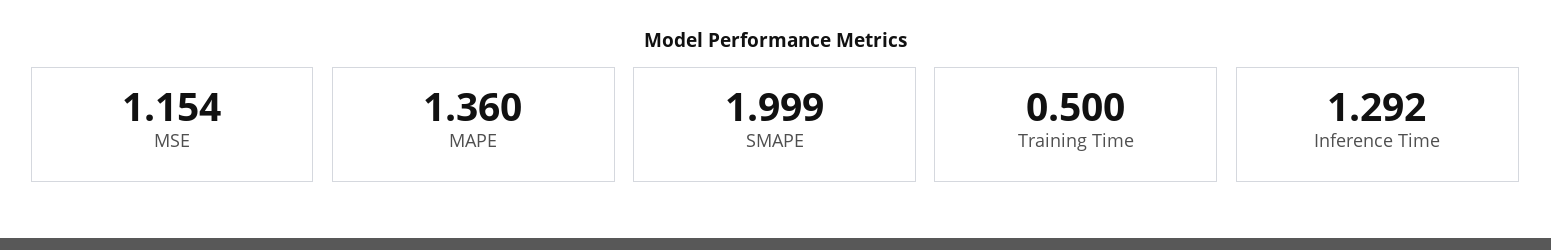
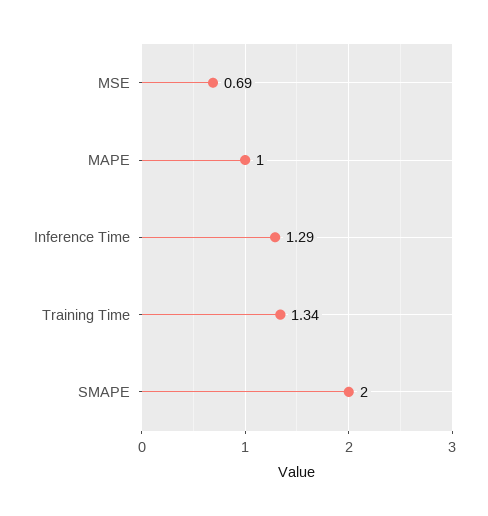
MSE: 1.154 -> 0.69
MAPE: 1.36 -> 1
Training Time: 0.5 -> 1.34

